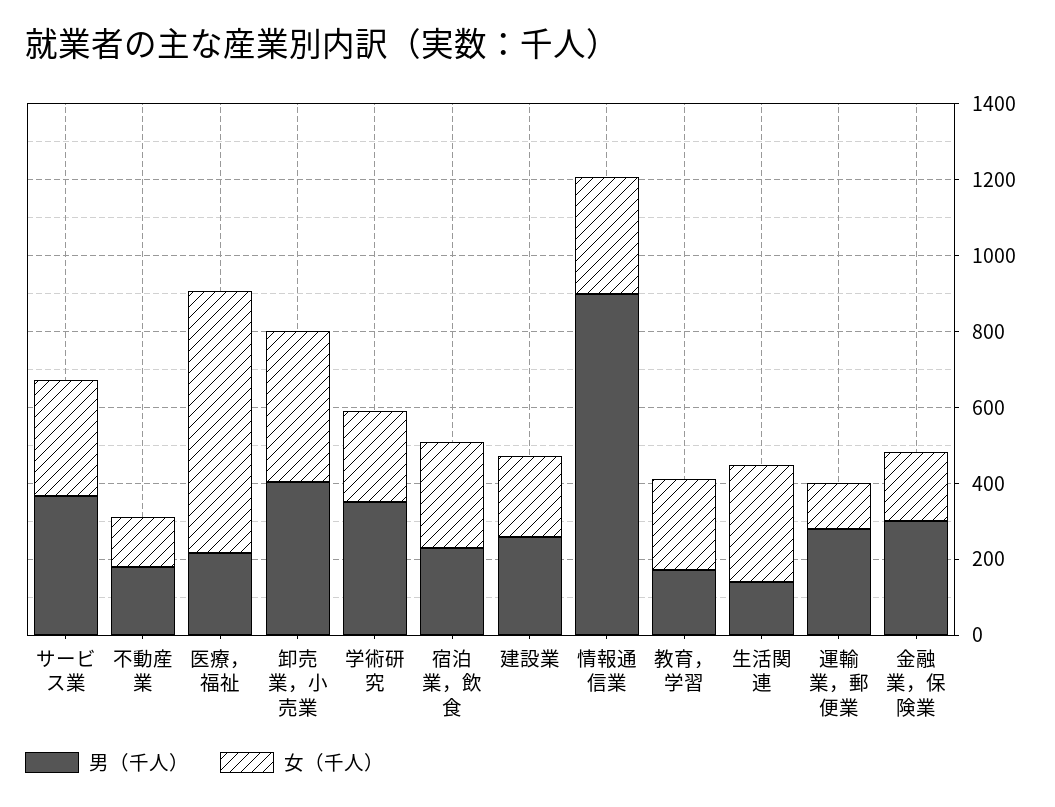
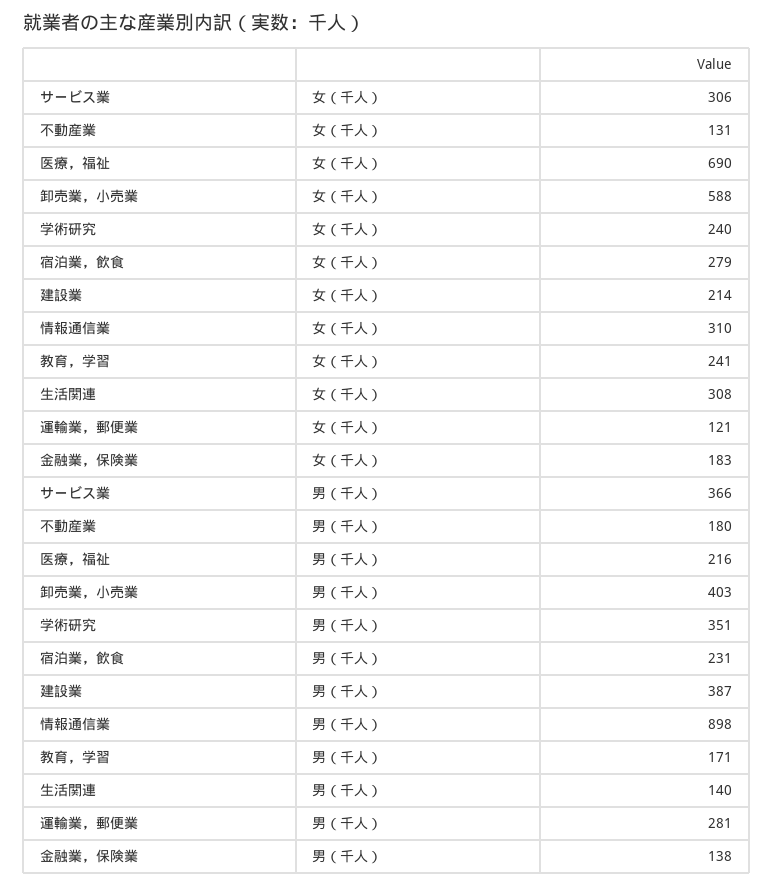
女（千人）, 卸売業，小売業: 400 -> 588
男（千人）, 建設業: 250 -> 387
男（千人）, 金融業，保険業: 300 -> 138

